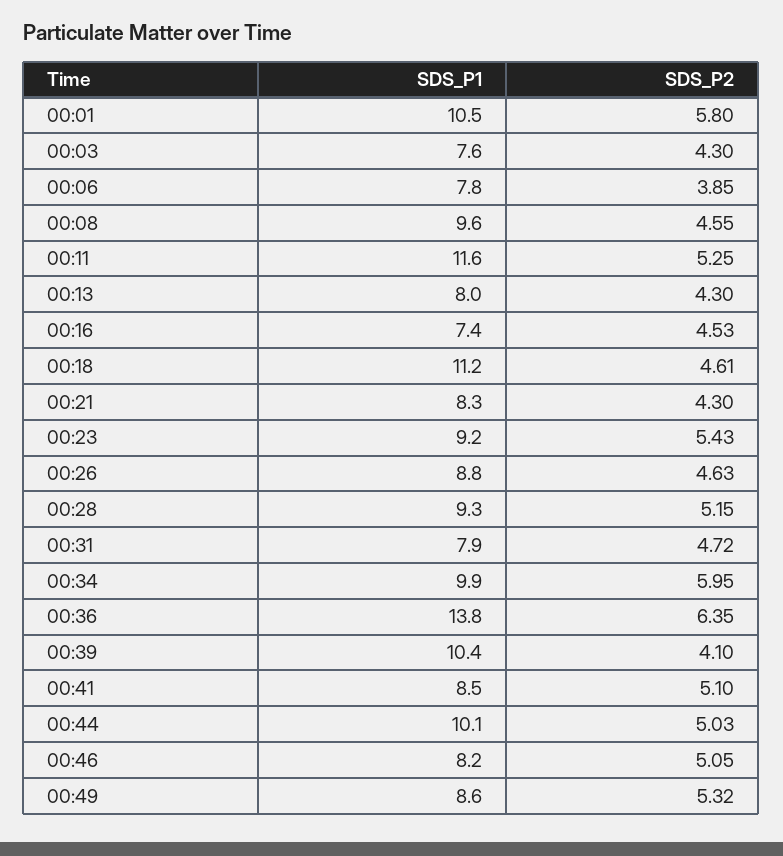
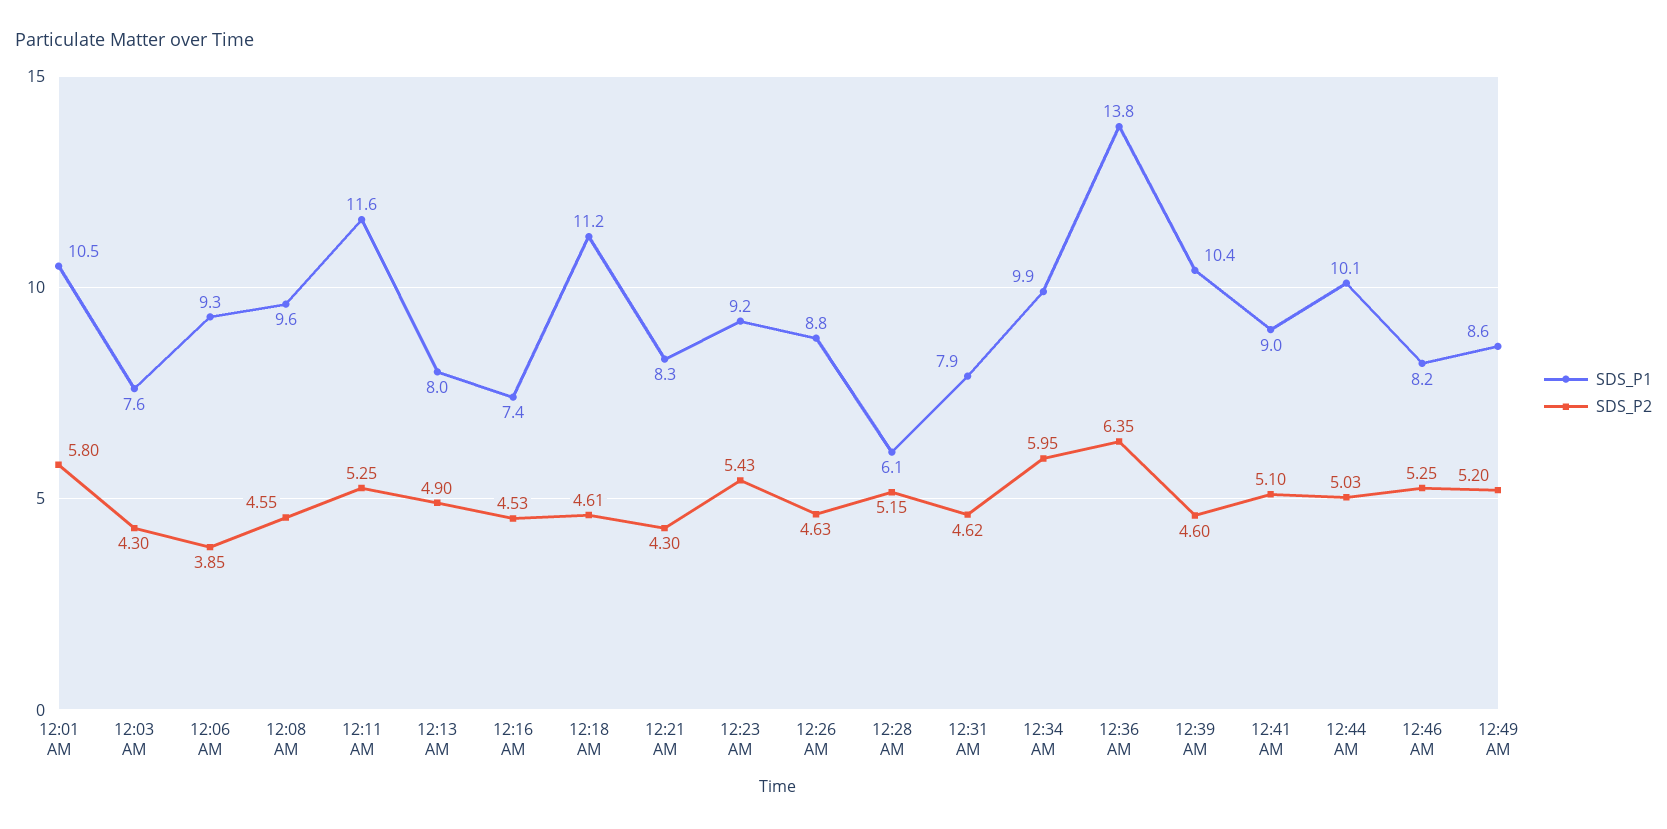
SDS_P1, 00:06: 7.8 -> 9.3
SDS_P2, 00:13: 4.3 -> 4.9
SDS_P1, 00:28: 9.3 -> 6.1
SDS_P2, 00:31: 4.72 -> 4.62
SDS_P2, 00:39: 4.1 -> 4.6
SDS_P1, 00:41: 8.5 -> 9
SDS_P2, 00:46: 5.05 -> 5.25
SDS_P2, 00:49: 5.32 -> 5.2

